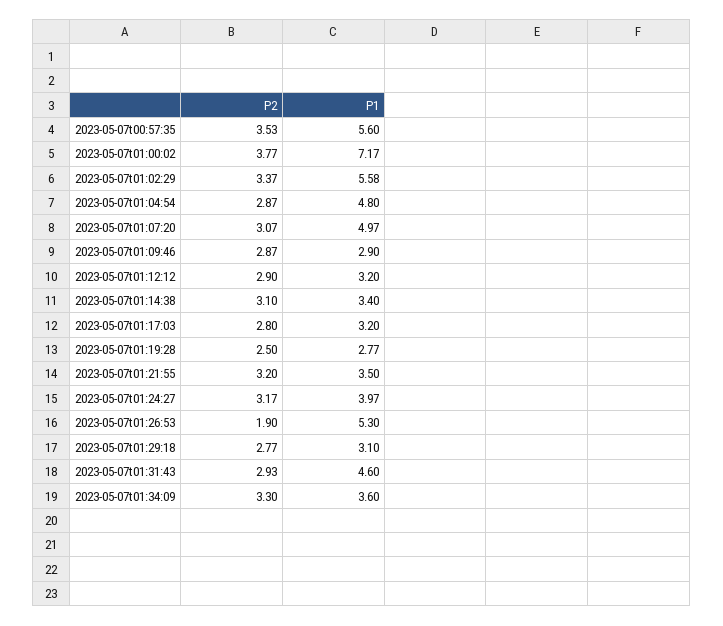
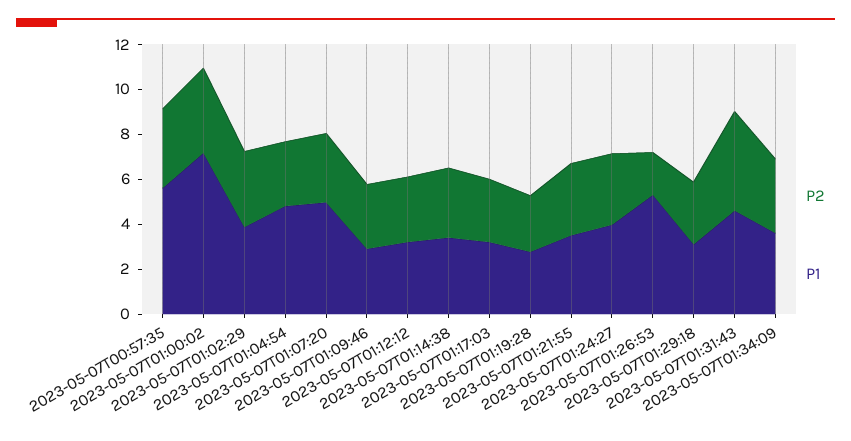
P1, 2023-05-07t01:02:29: 5.58 -> 4
P2, 2023-05-07t01:31:43: 2.93 -> 4.5

